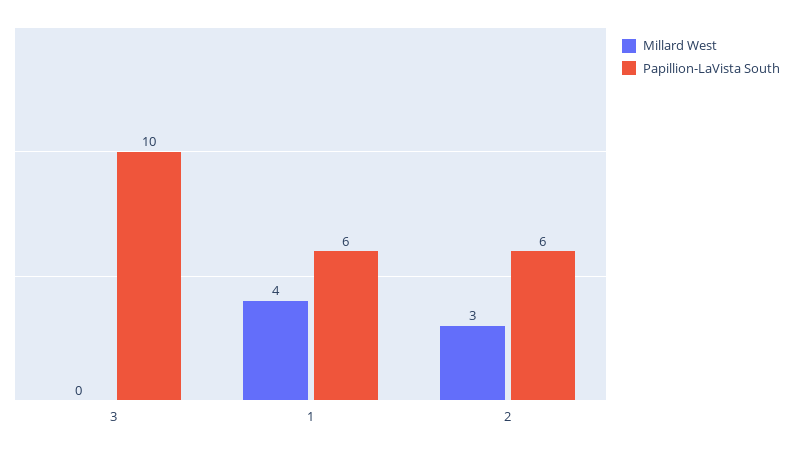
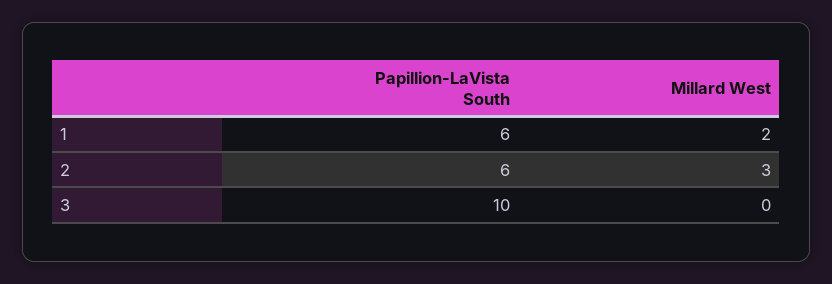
Millard West, 1: 4 -> 2

